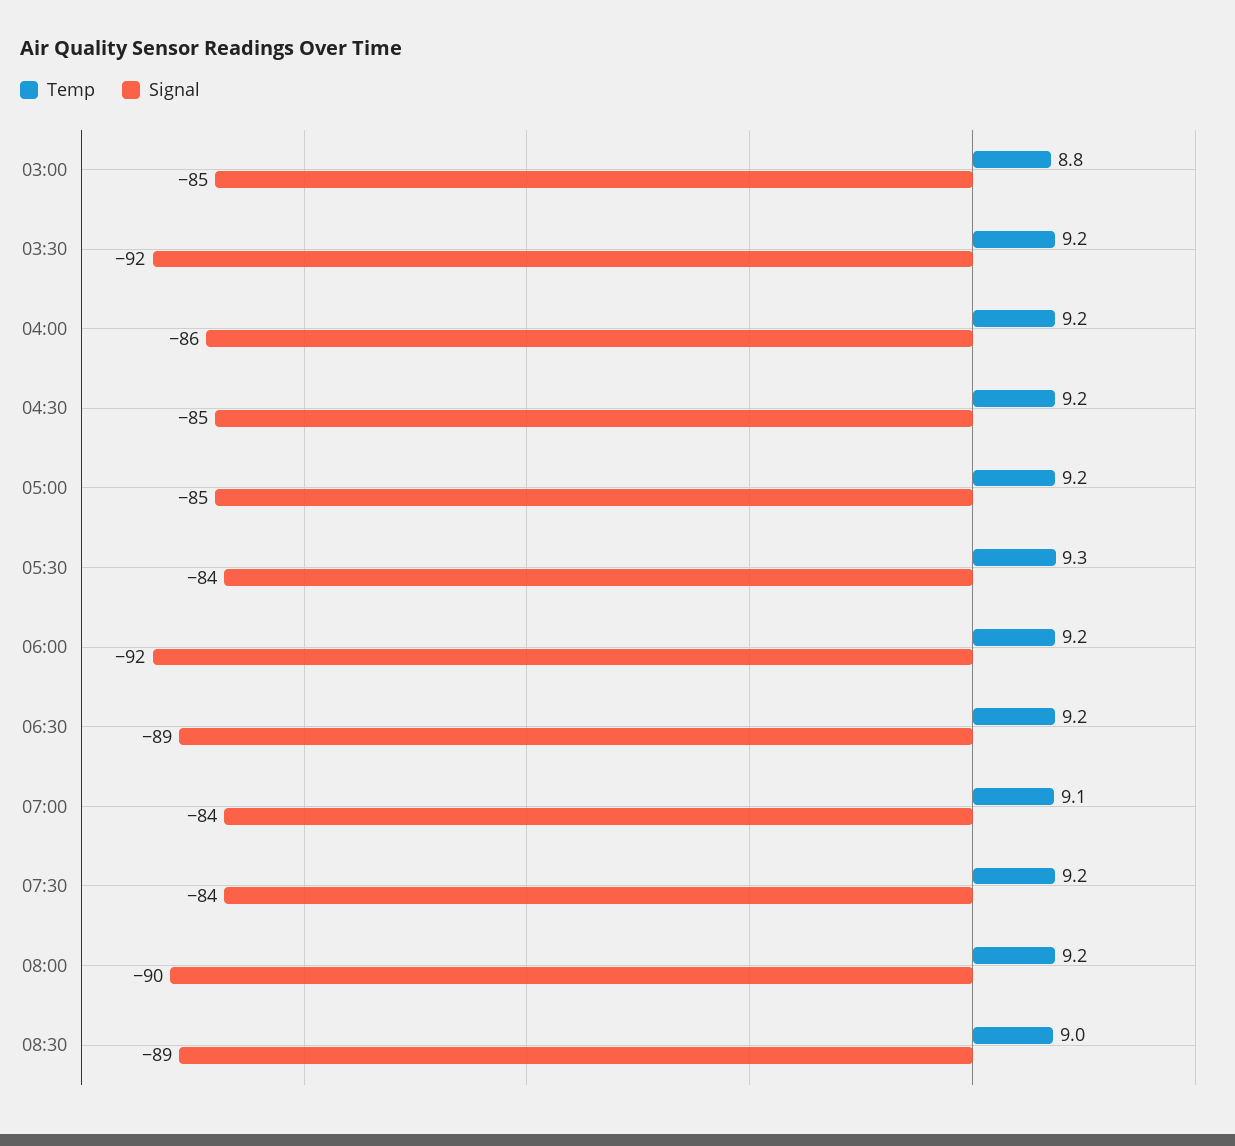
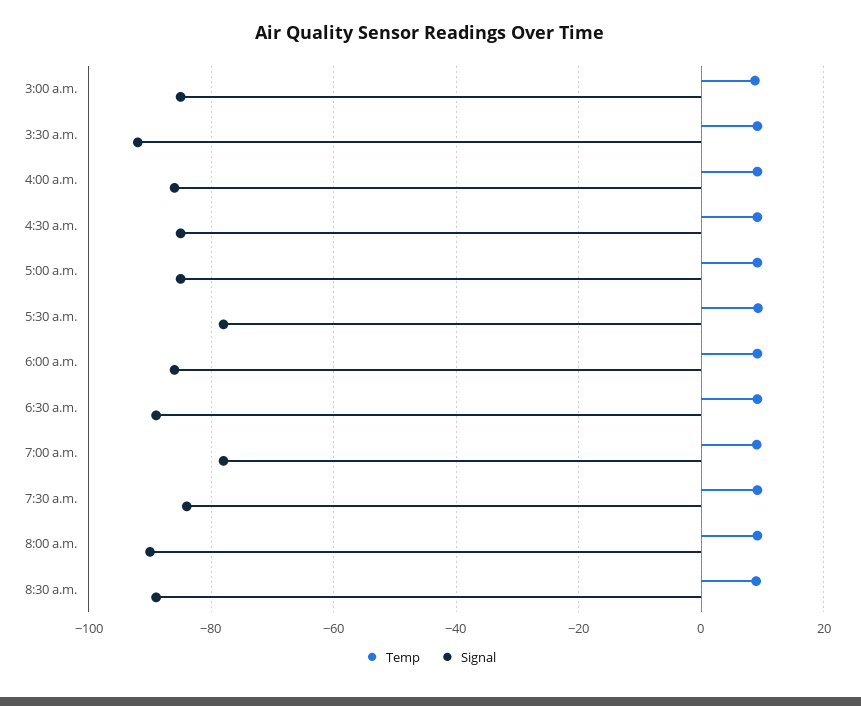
Signal, 05:30: -84 -> -78
Signal, 06:00: -92 -> -86
Signal, 07:00: -84 -> -78

